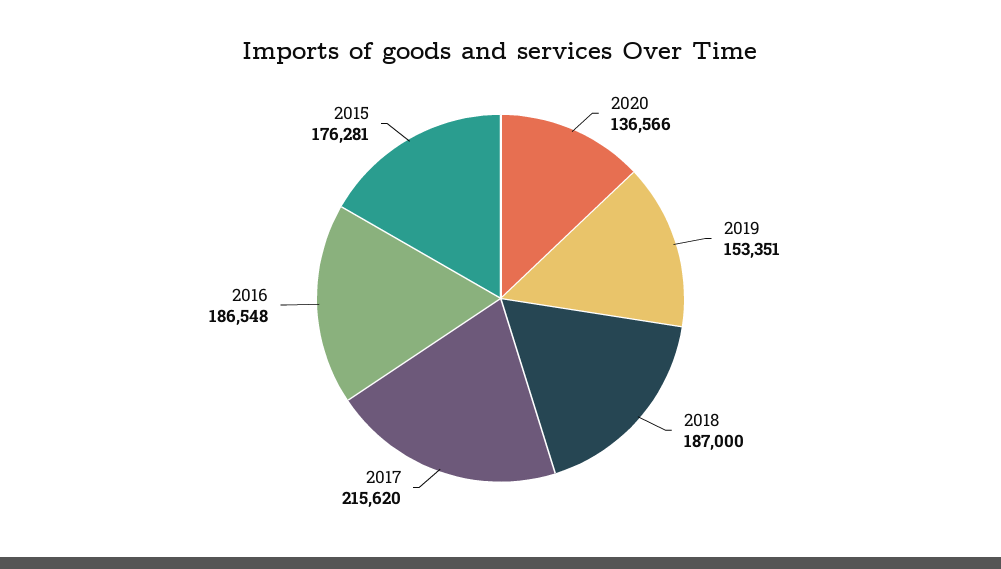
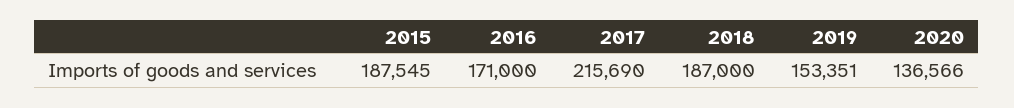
2017: 215620 -> 215690
2016: 186548 -> 171000
2015: 176281 -> 187545

